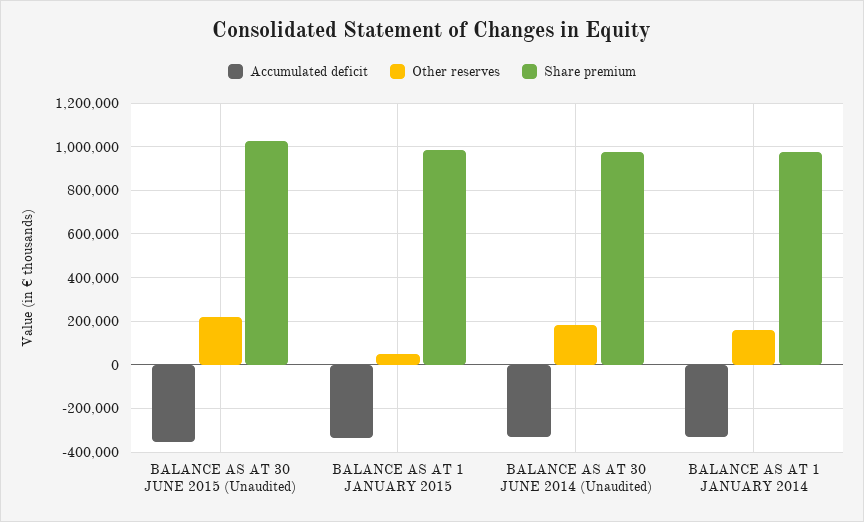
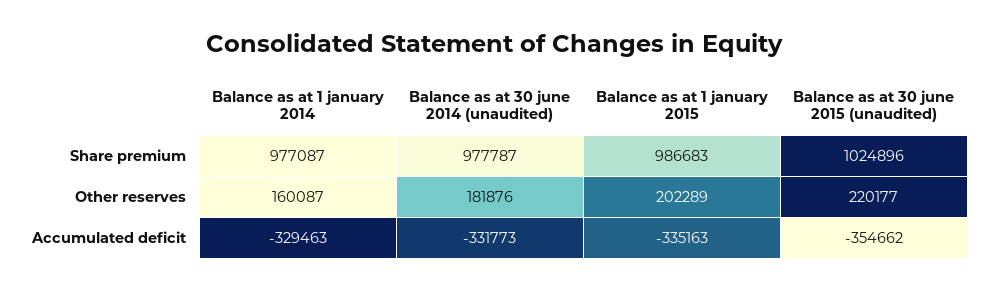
Other reserves, BALANCE AS AT 1 JANUARY 2015: 50000 -> 202289

